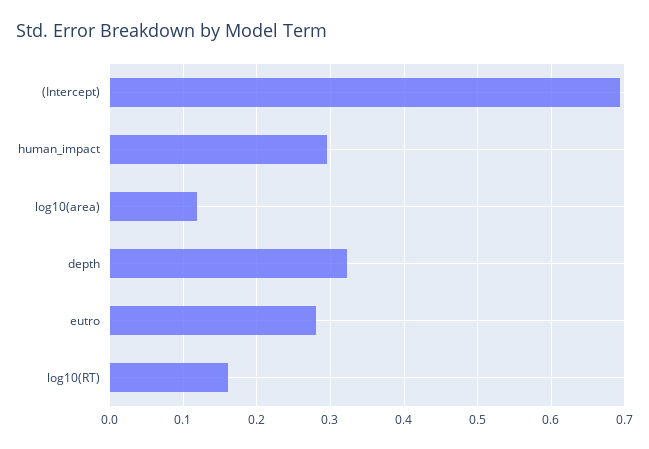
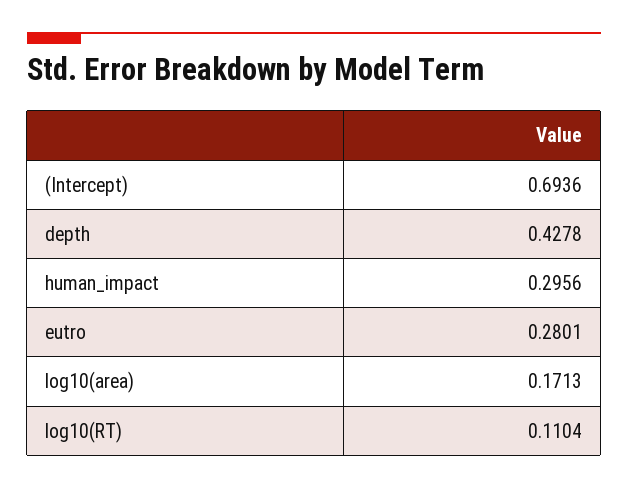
log10(area): 0.12 -> 0.1713
depth: 0.32 -> 0.4278
log10(RT): 0.16 -> 0.1104

